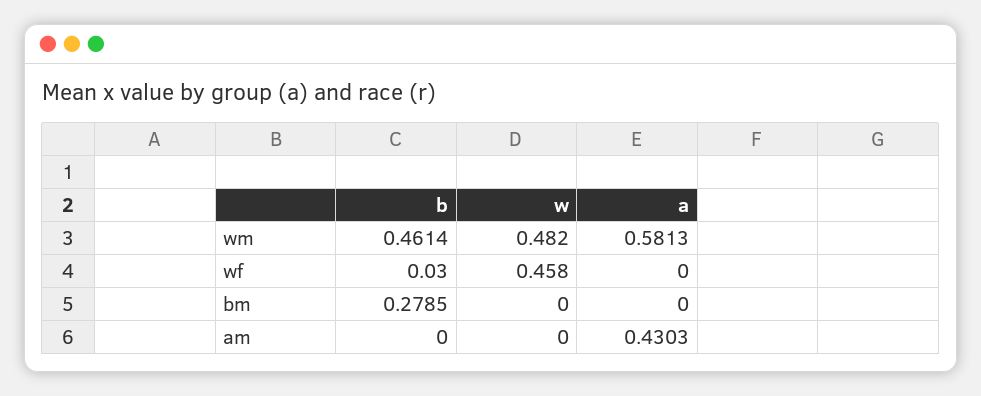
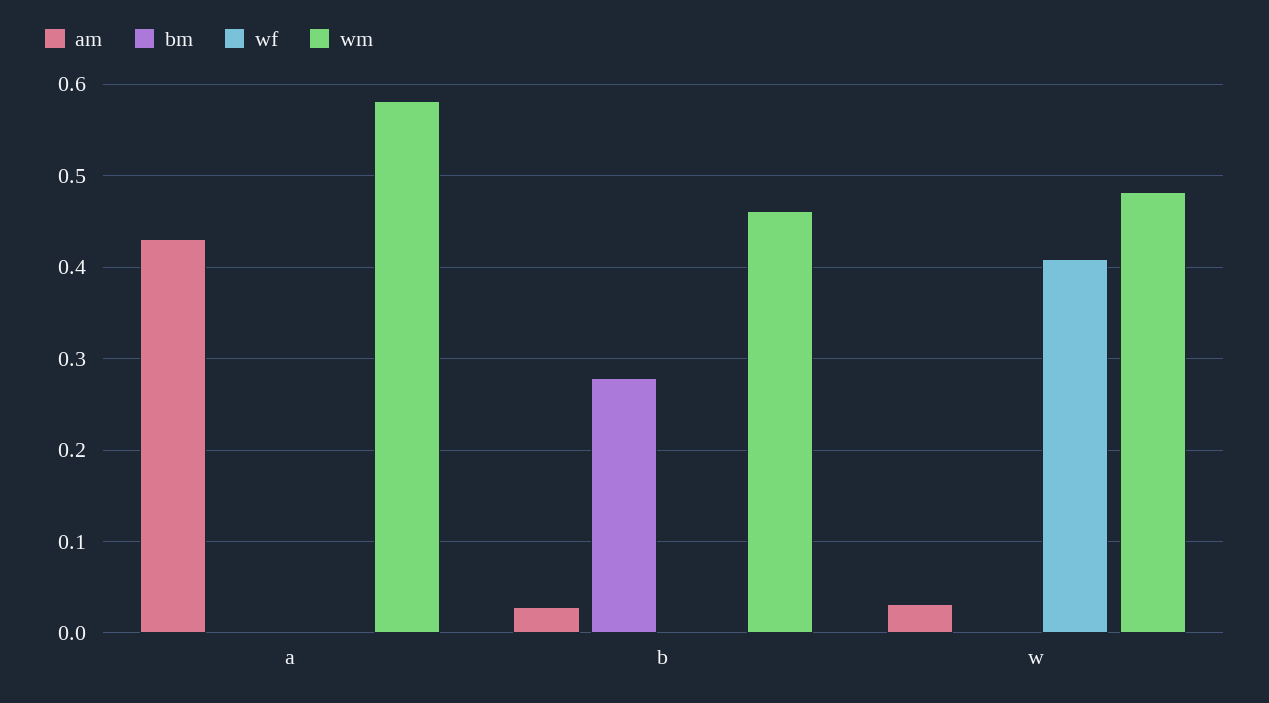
wf, b: 0.03 -> 0
wf, w: 0.458 -> 0.41
am, b: 0 -> 0.03
am, w: 0 -> 0.03

